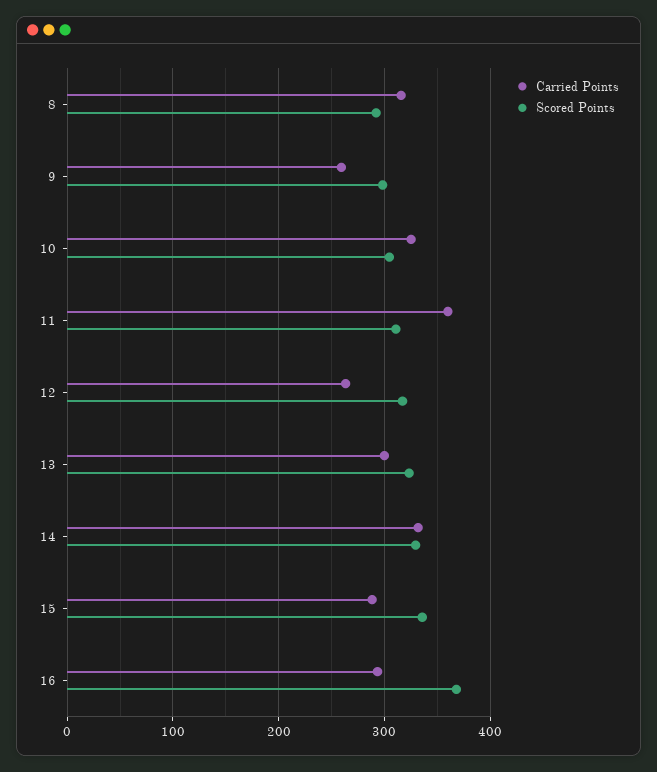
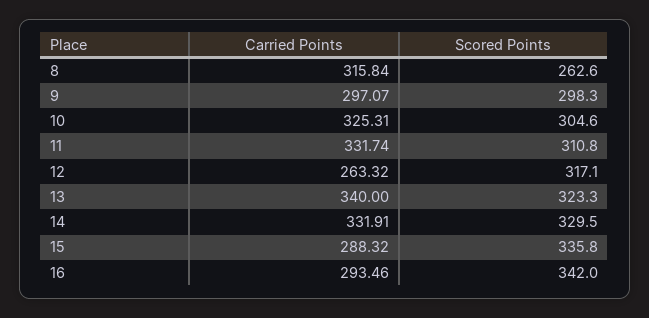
Scored Points, 8: 290 -> 262.6
Carried Points, 9: 260 -> 297.07
Carried Points, 11: 360 -> 331.74
Carried Points, 13: 300 -> 340
Scored Points, 16: 370 -> 342

